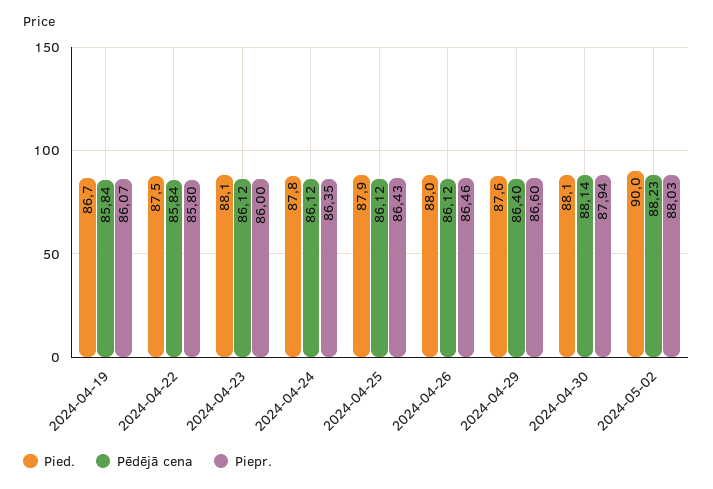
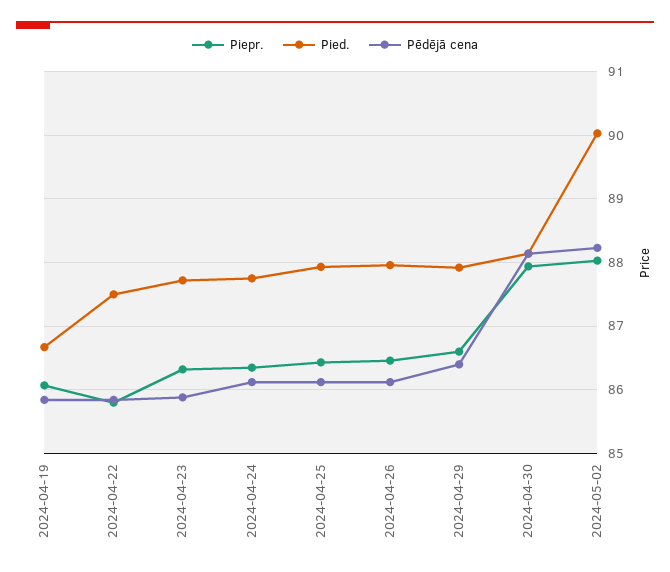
Pied., 2024-04-23: 88.1 -> 87.7
Pēdējā cena, 2024-04-23: 86.12 -> 85.9
Piepr., 2024-04-23: 86 -> 86.3
Pied., 2024-04-29: 87.6 -> 87.9

